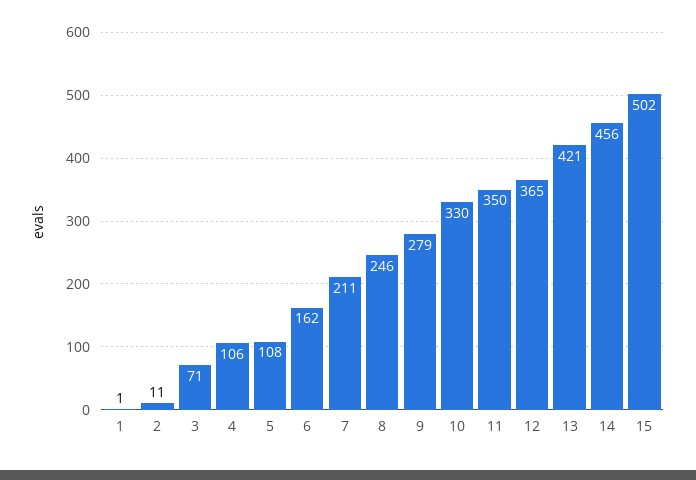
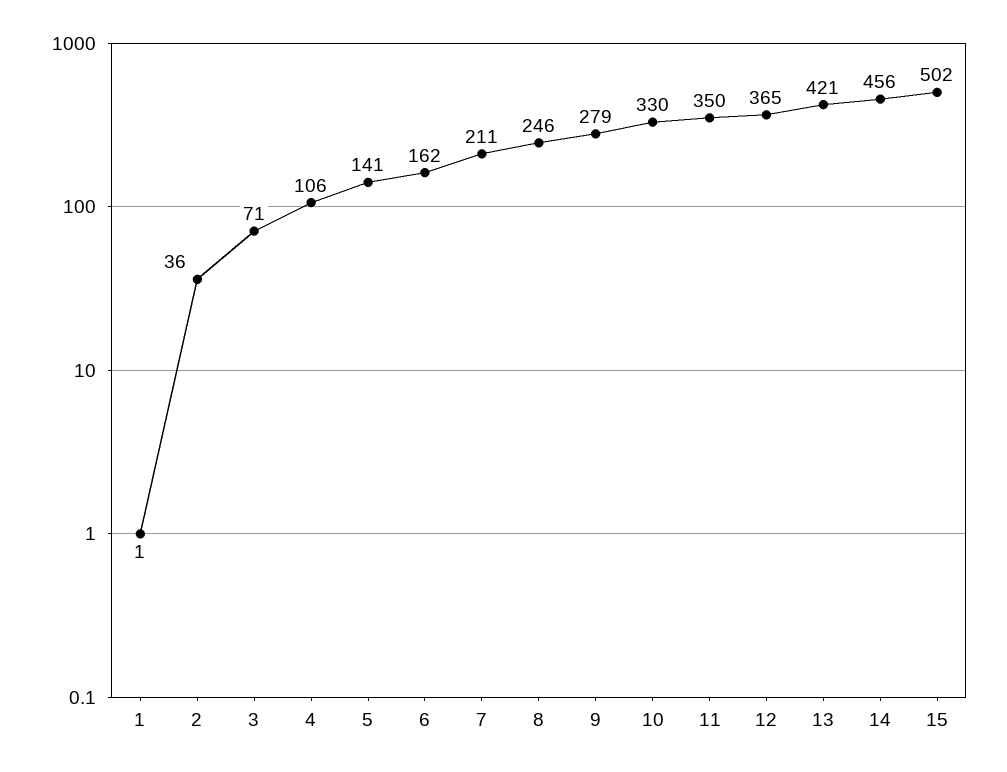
2: 11 -> 36
5: 108 -> 141

